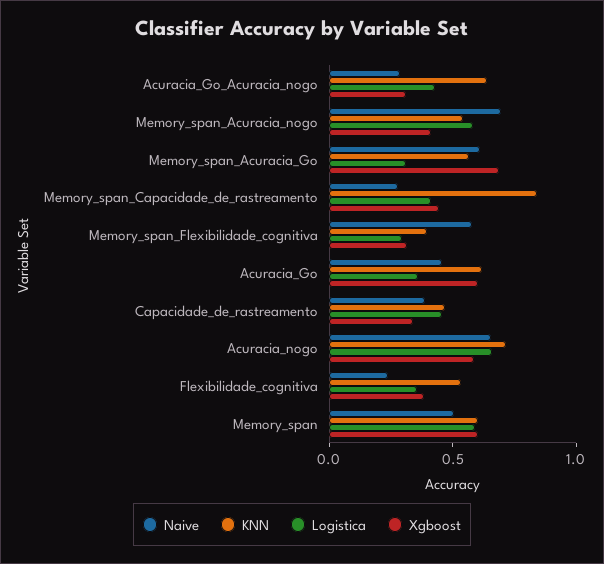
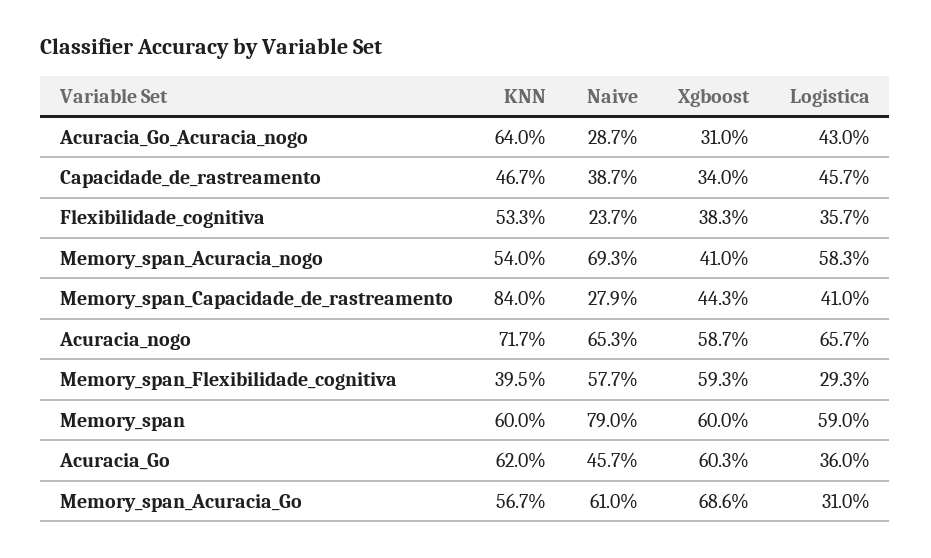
Xgboost, Memory_span_Flexibilidade_cognitiva: 0.3 -> 0.593
Naive, Memory_span: 0.5 -> 0.79

